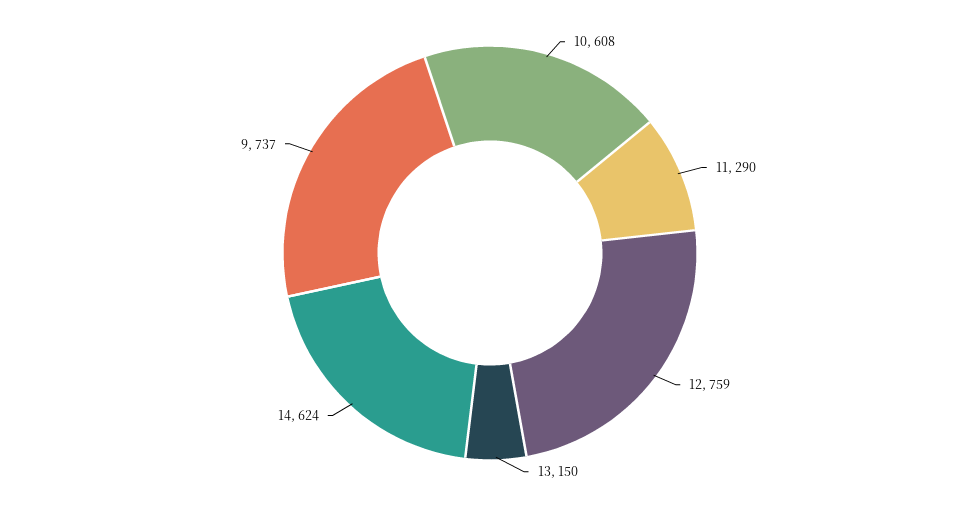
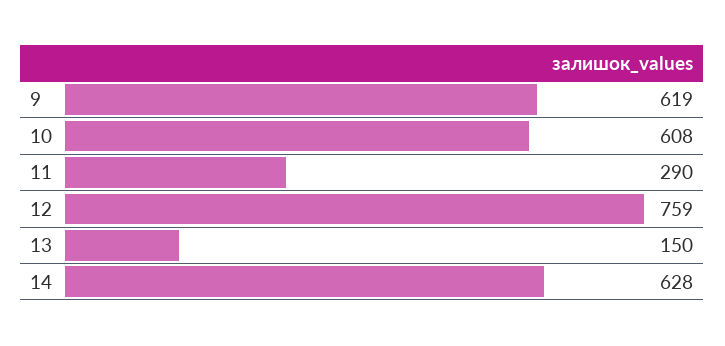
14: 624 -> 628
9: 737 -> 619

